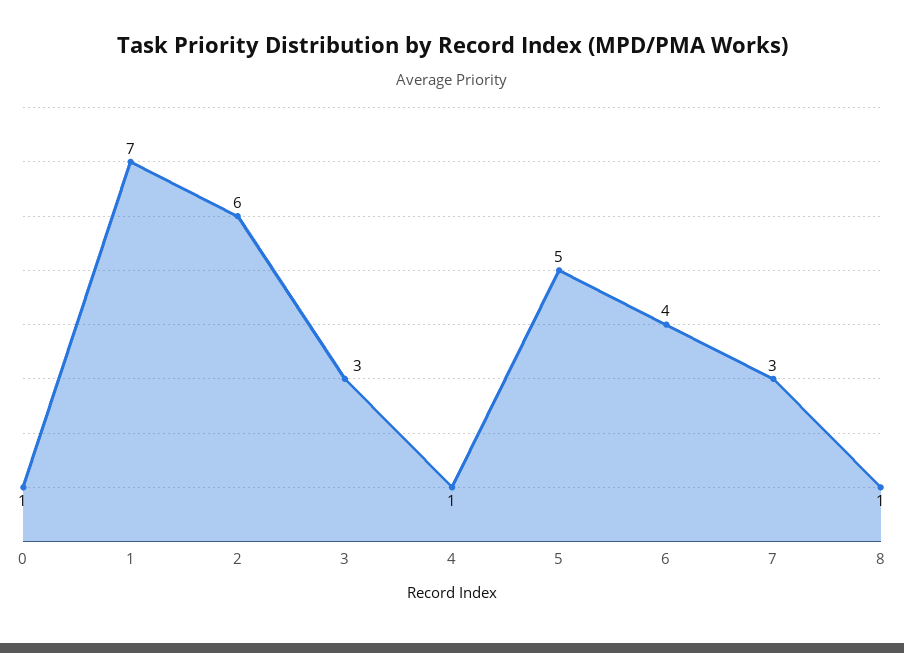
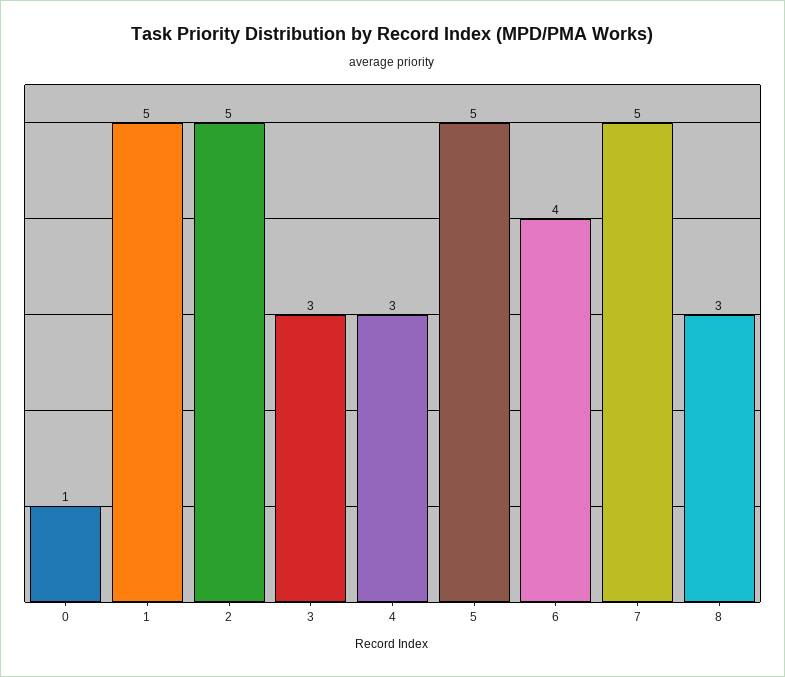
1: 7 -> 5
2: 6 -> 5
4: 1 -> 3
7: 3 -> 5
8: 1 -> 3

